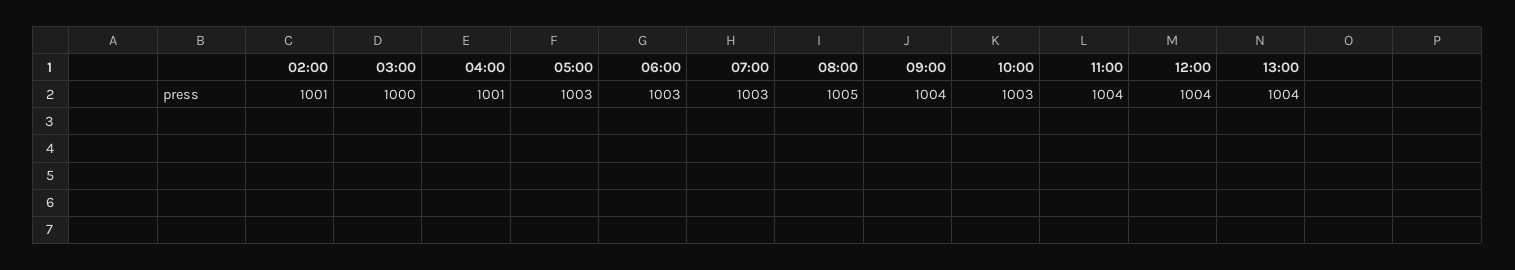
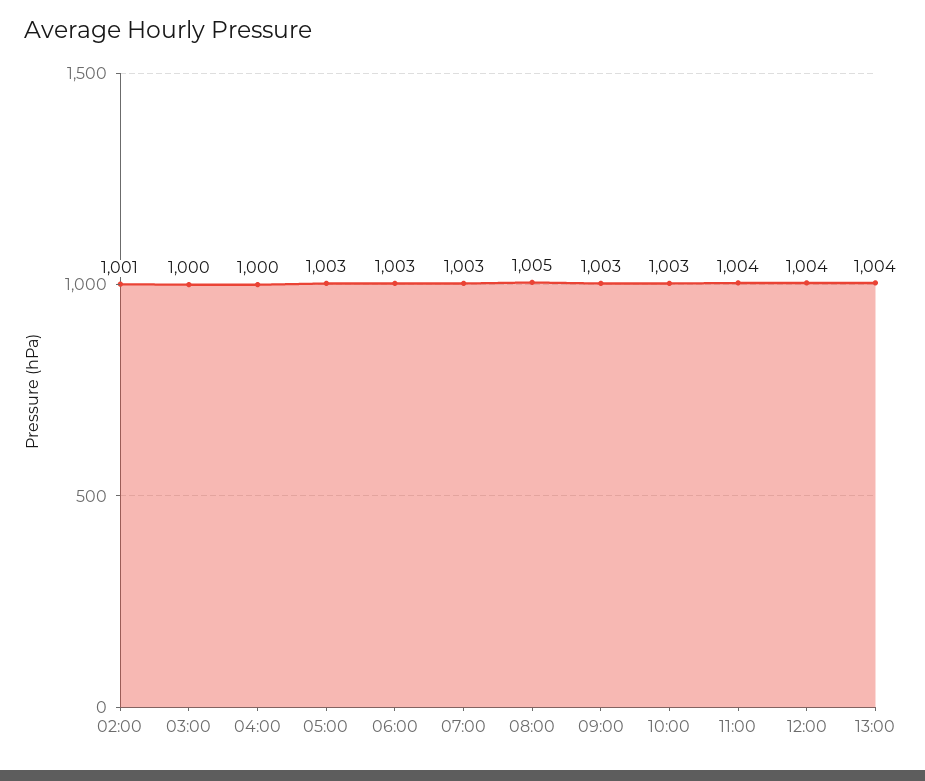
04:00: 1001 -> 1000
09:00: 1004 -> 1003

